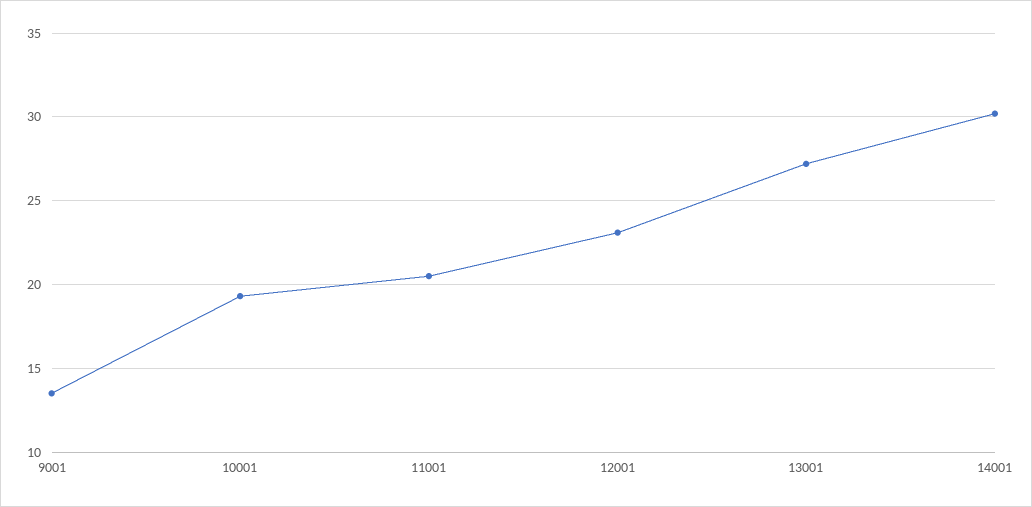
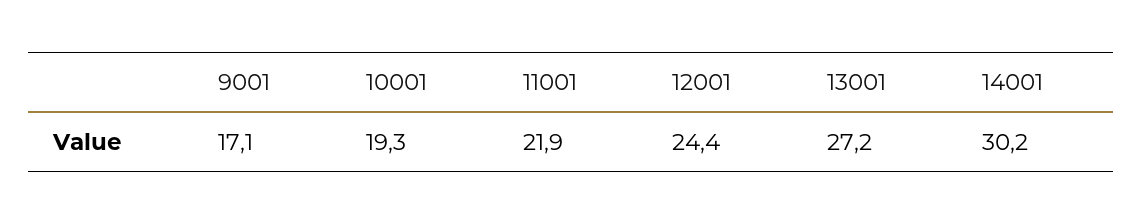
9001: 13.5 -> 17.1
11001: 20.5 -> 21.9
12001: 23 -> 24.4

